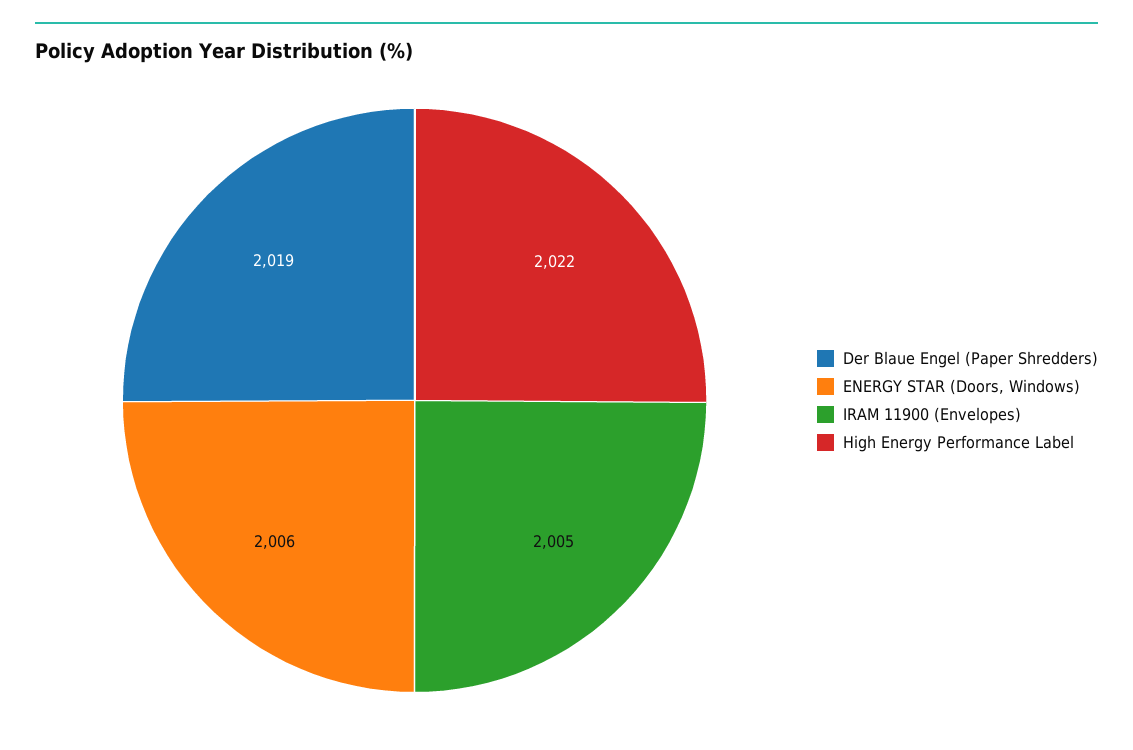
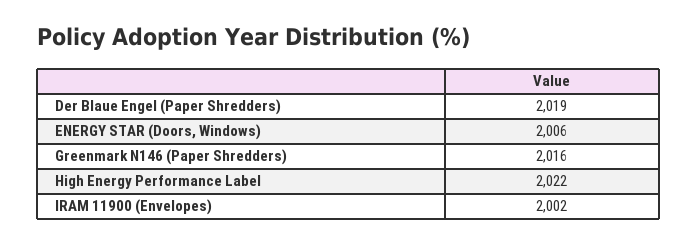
IRAM 11900 (Envelopes): 2005 -> 2002
Greenmark N146 (Paper Shredders): none -> 2016

